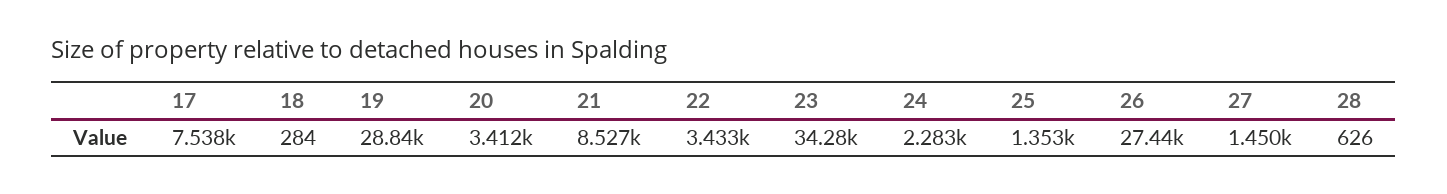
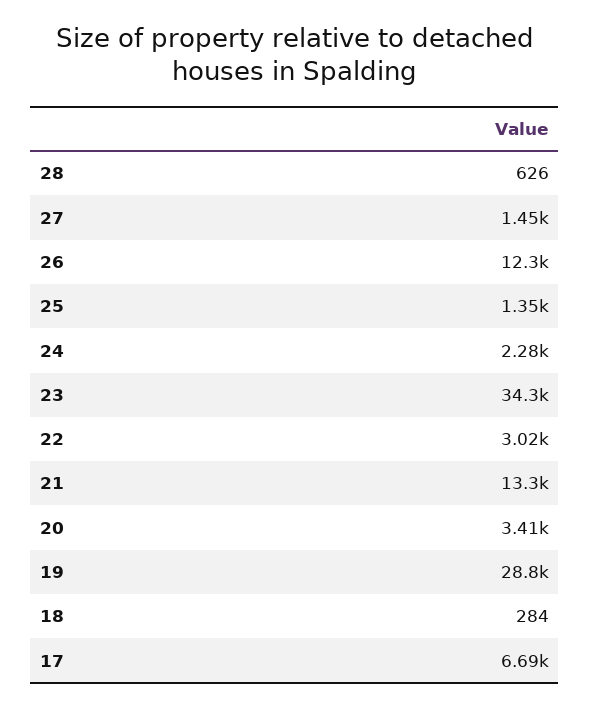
17: 7538 -> 6690
21: 8527 -> 13300
22: 3433 -> 3020
26: 27440 -> 12300

